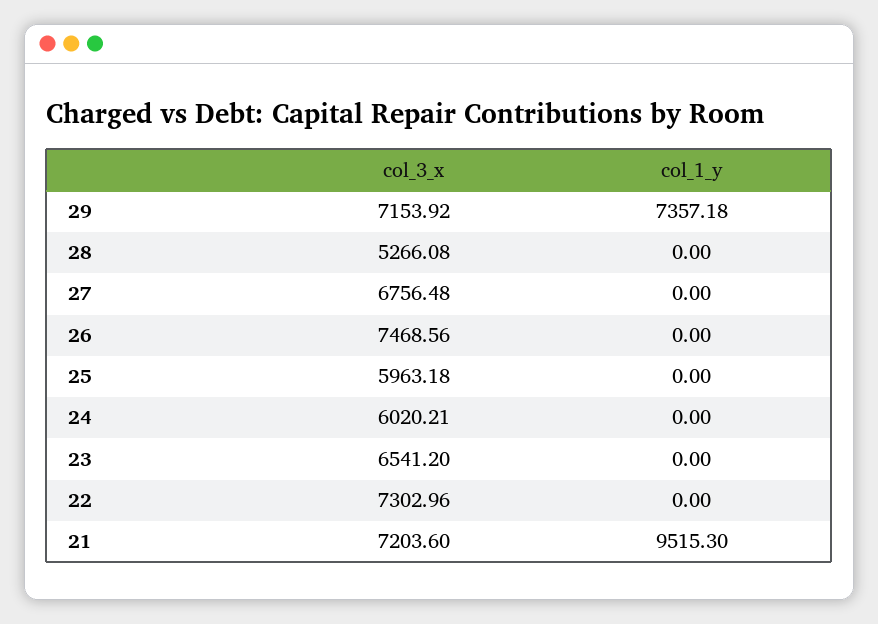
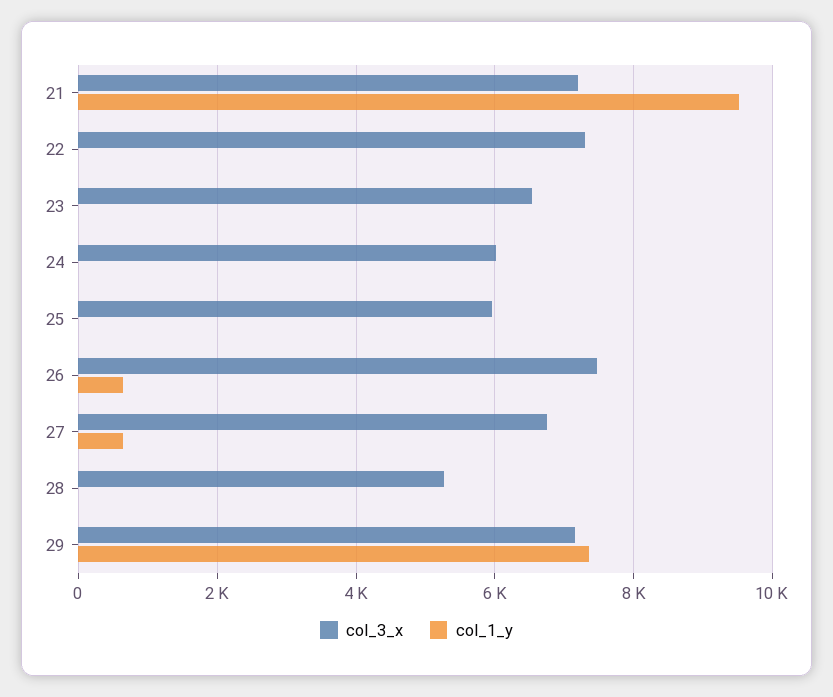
col_1_y, 27: 0 -> 600
col_1_y, 26: 0 -> 600

